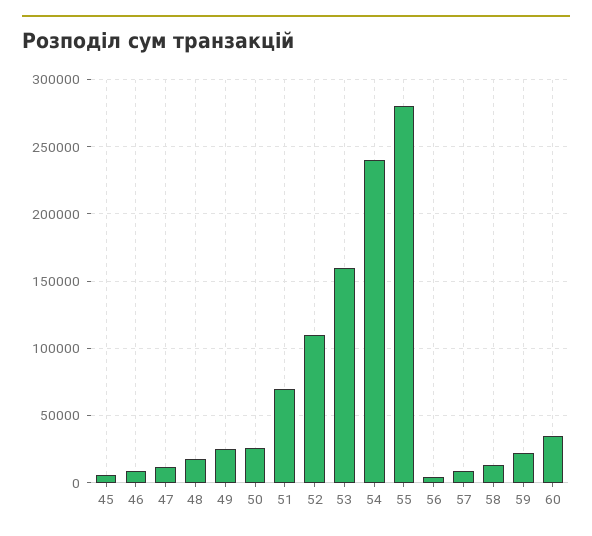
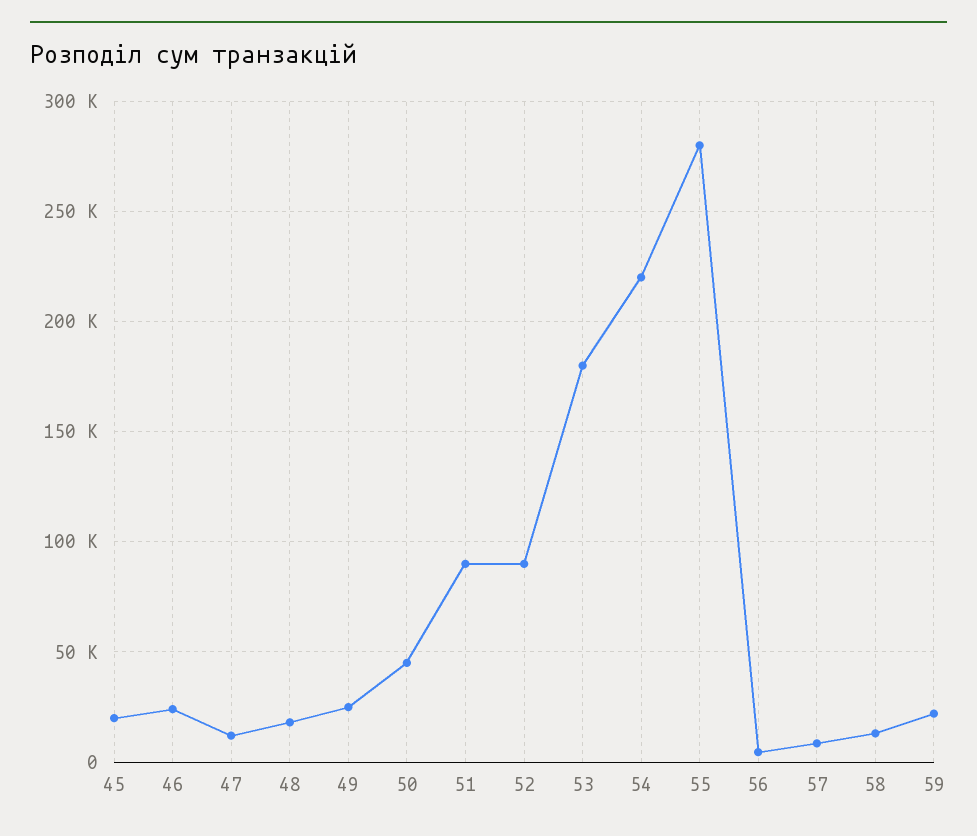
45: 5000 -> 20000
46: 10000 -> 25000
50: 25000 -> 45000
51: 70000 -> 90000
52: 110000 -> 90000
53: 160000 -> 180000
54: 240000 -> 220000
60: 35000 -> none

